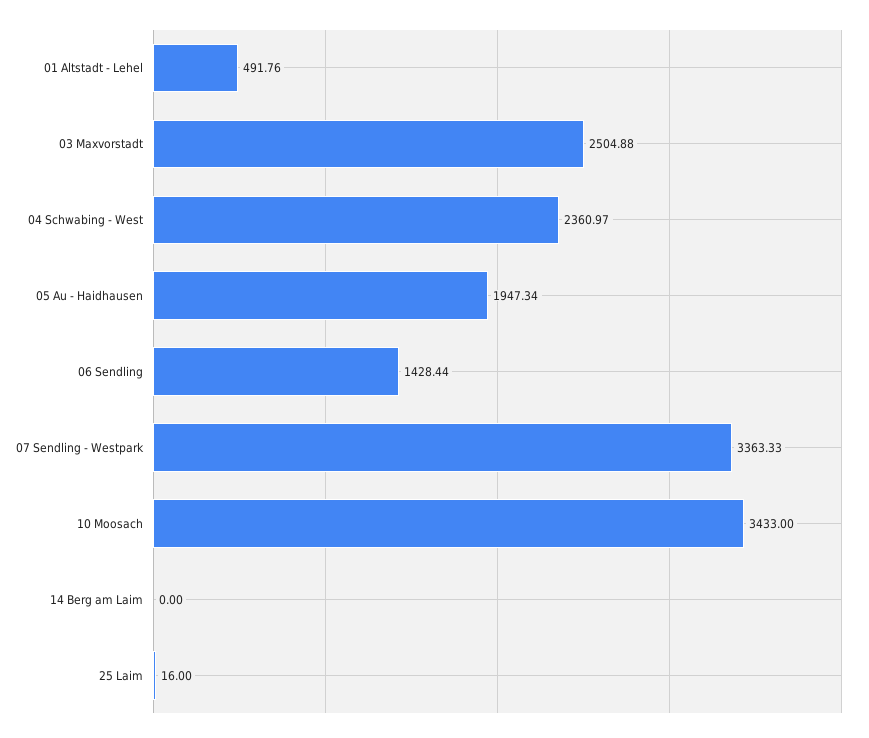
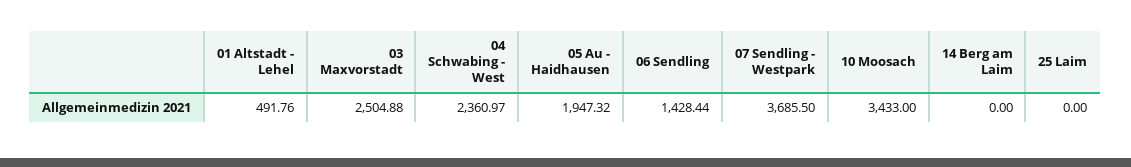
05 Au - Haidhausen: 1947.34 -> 1947.32
07 Sendling - Westpark: 3363.33 -> 3685.5
25 Laim: 16 -> 0

